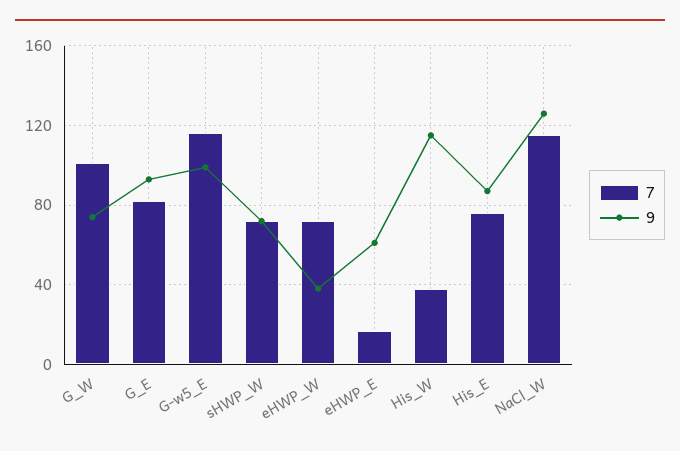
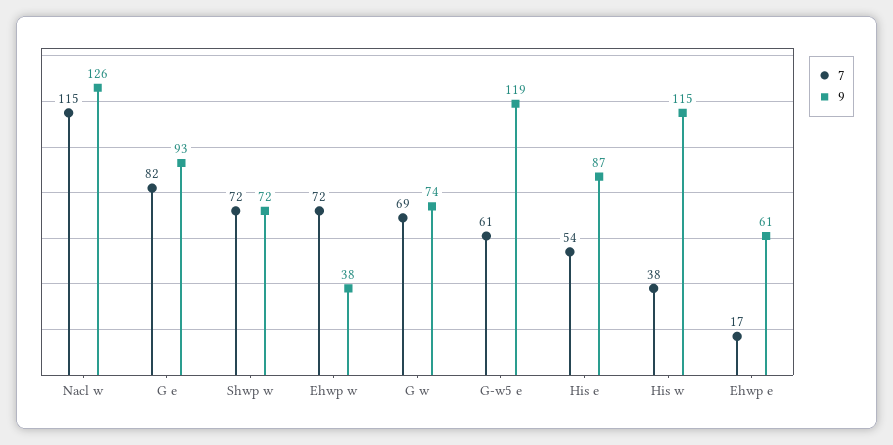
7, G_W: 100 -> 69
7, G-w5_E: 115 -> 61
9, G-w5_E: 100 -> 119
7, His_E: 75 -> 54

